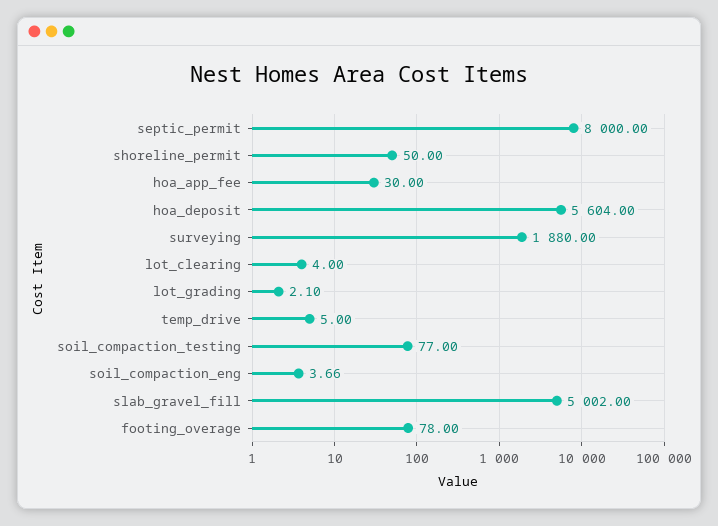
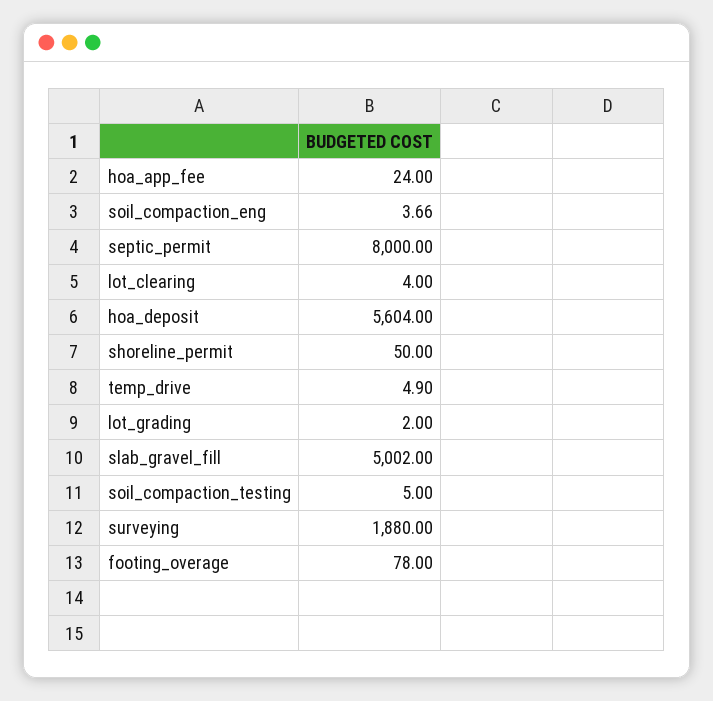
hoa_app_fee: 30 -> 24
lot_grading: 2.1 -> 2
temp_drive: 5 -> 4.9
soil_compaction_testing: 77 -> 5

